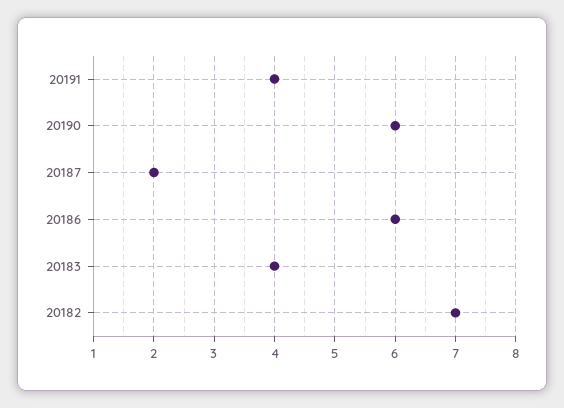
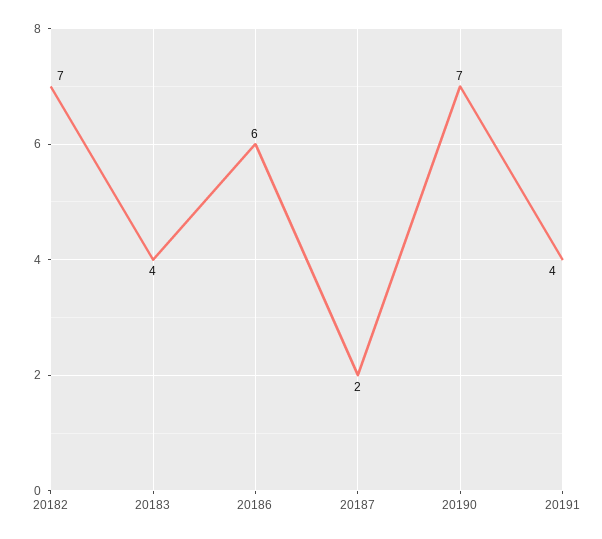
20190: 6 -> 7

